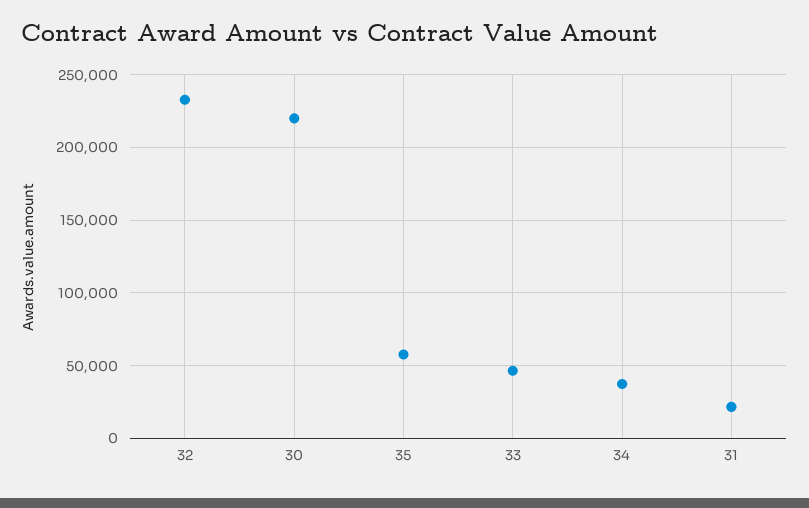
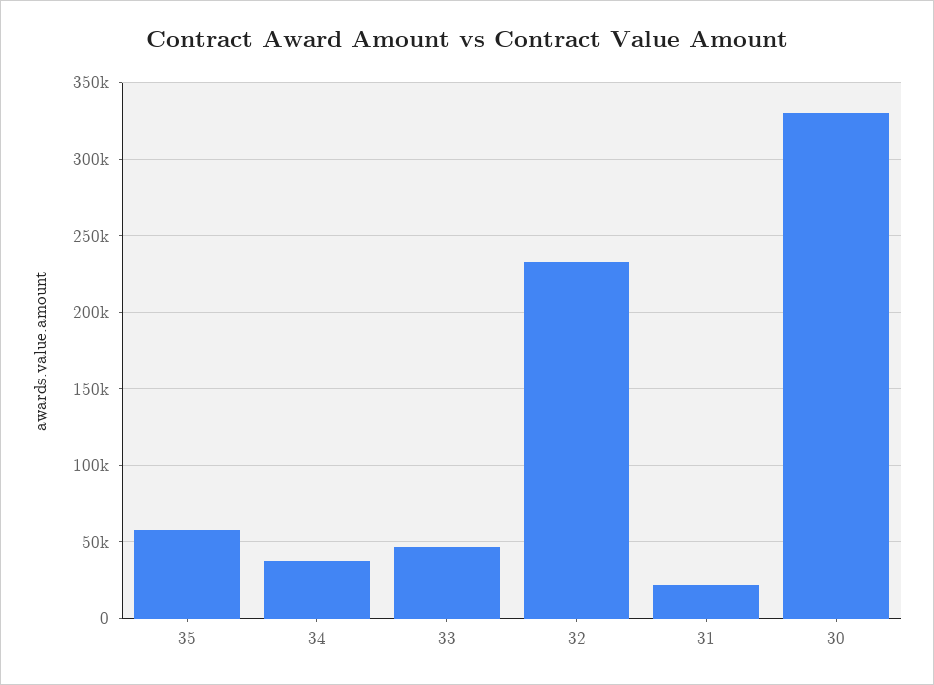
30: 220000 -> 330000

